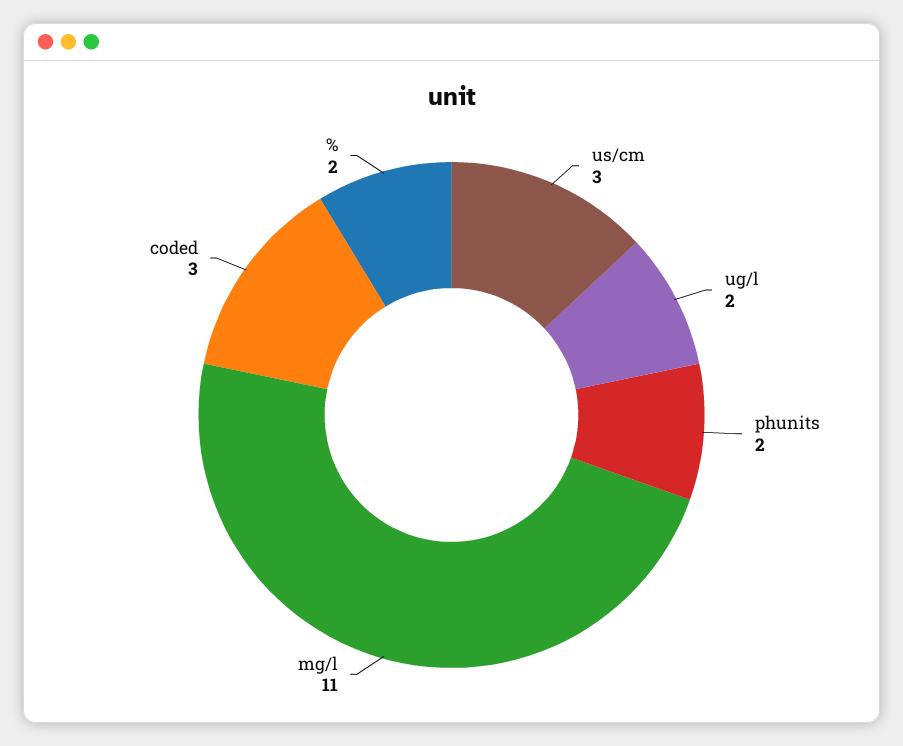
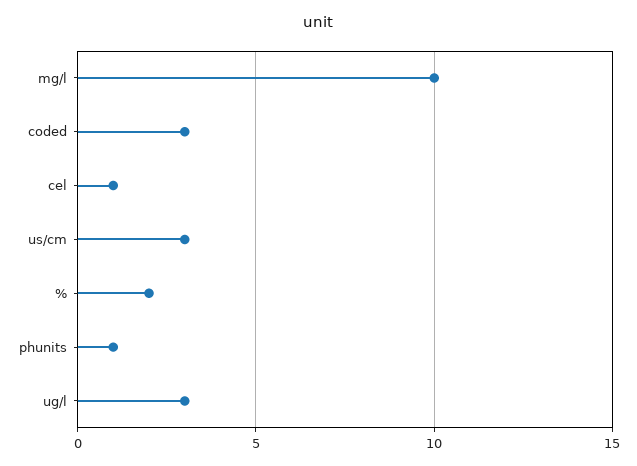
ug/l: 2 -> 3
phunits: 2 -> 1
mg/l: 11 -> 10
cel: none -> 1

